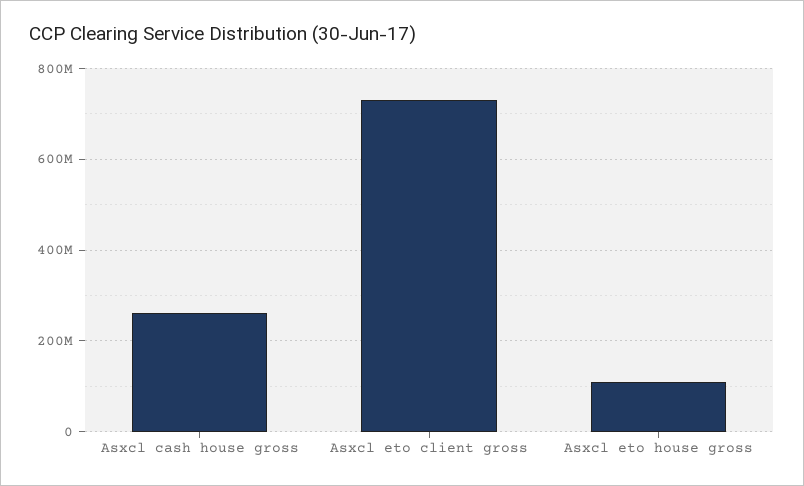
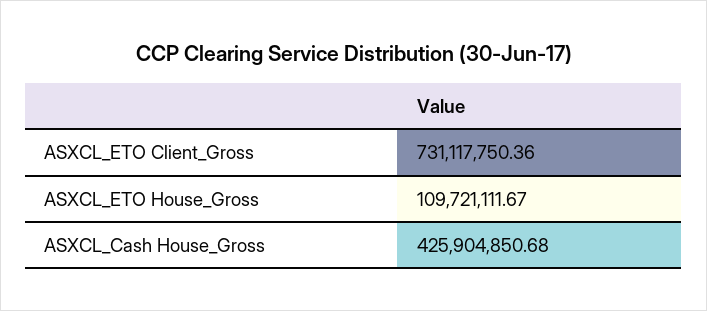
Asxcl cash house gross: 260000000 -> 425904850.68

